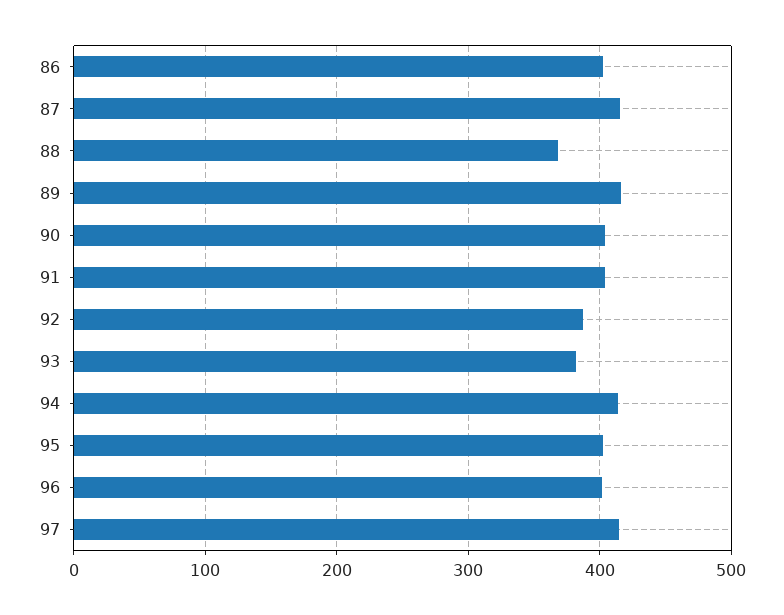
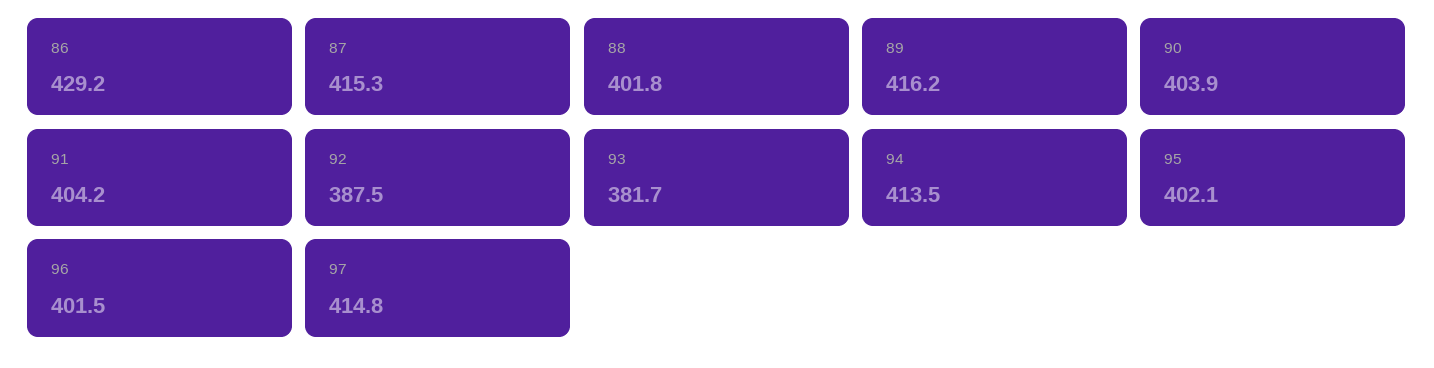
86: 400 -> 429.2
88: 370 -> 401.8

